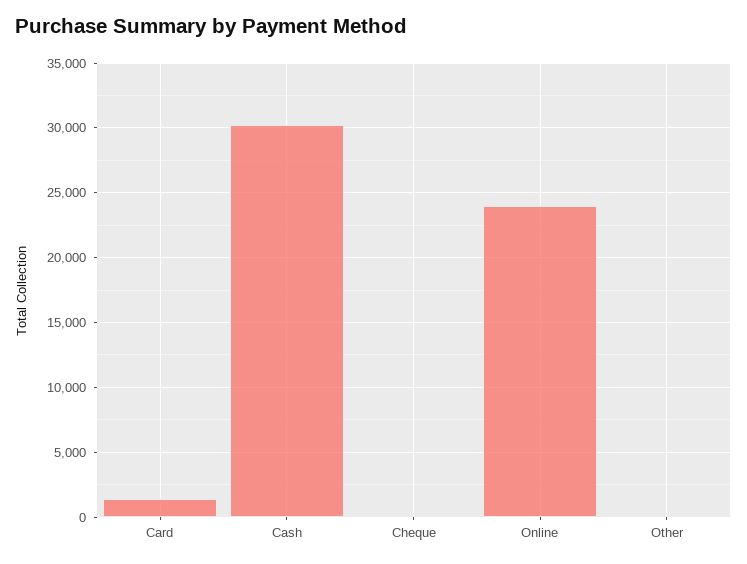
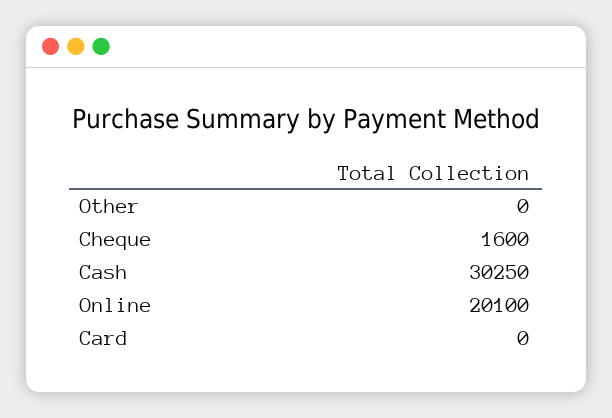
Card: 1500 -> 0
Cheque: 0 -> 1600
Online: 24000 -> 20100

